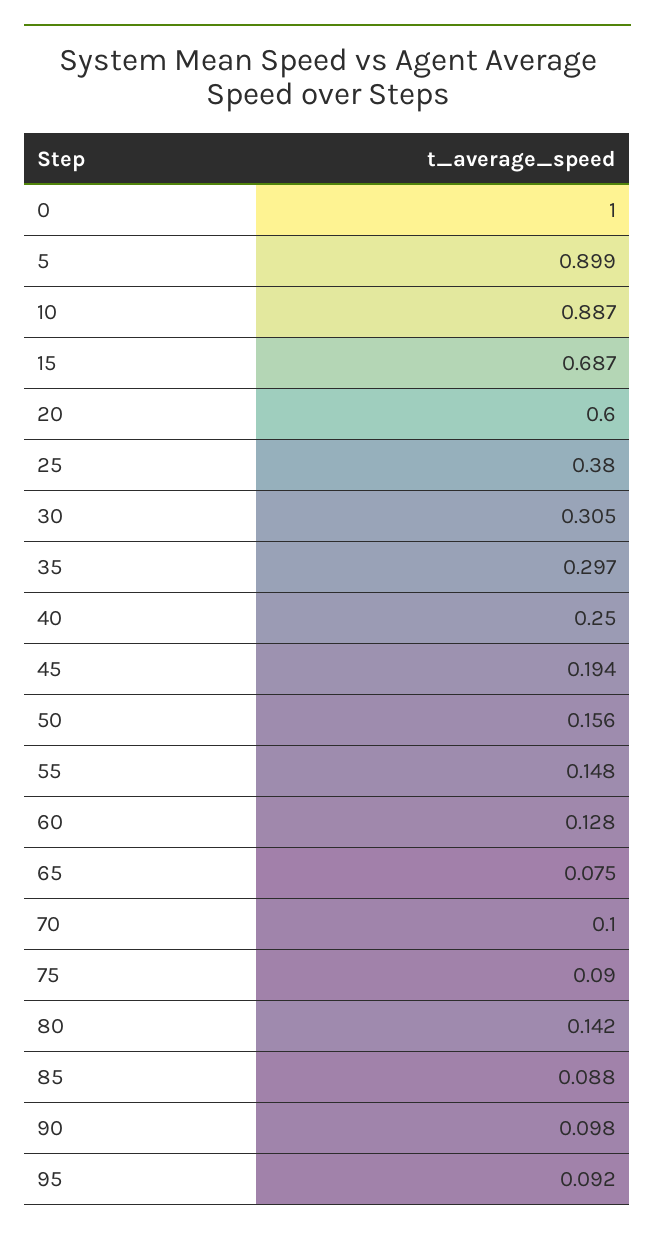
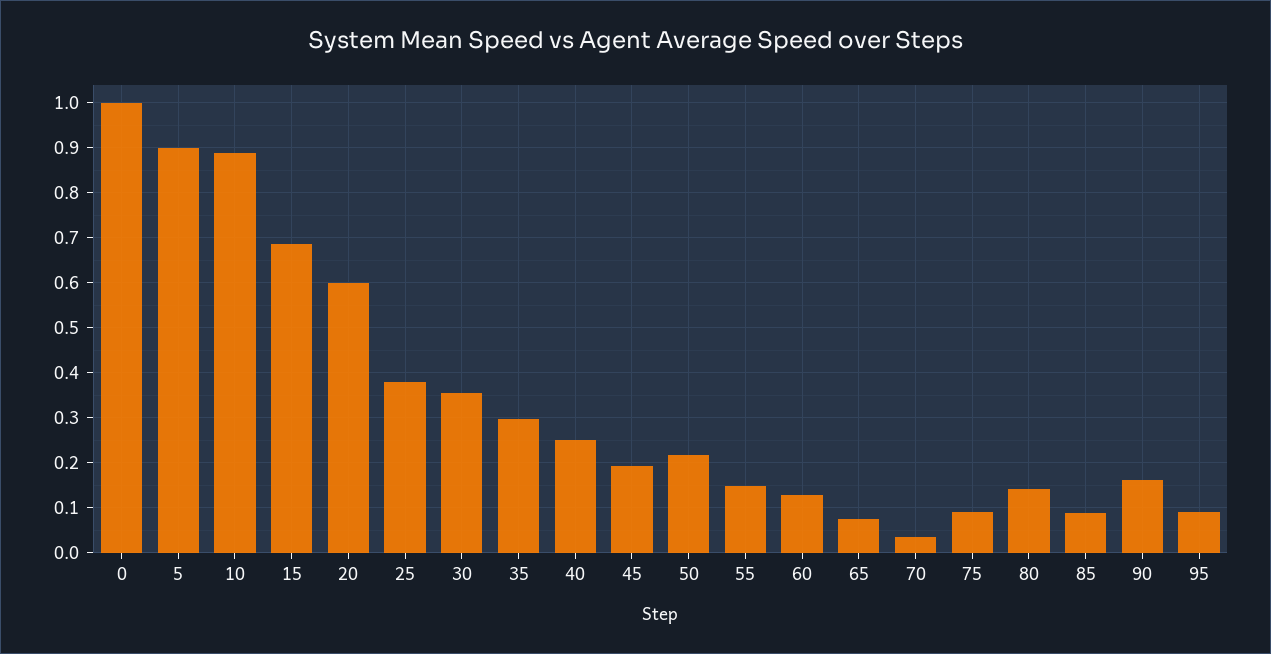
30: 0.305 -> 0.36
50: 0.156 -> 0.22
70: 0.1 -> 0.04
90: 0.098 -> 0.16

